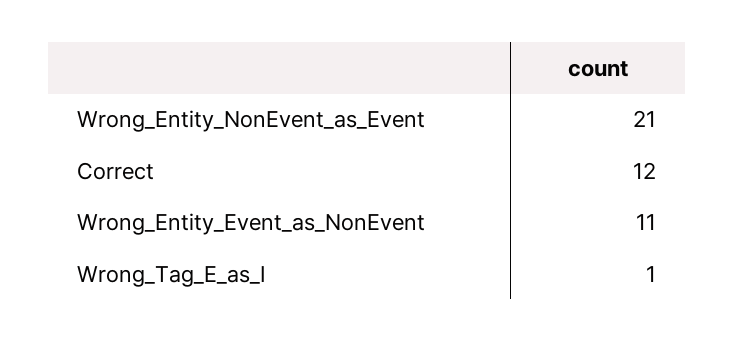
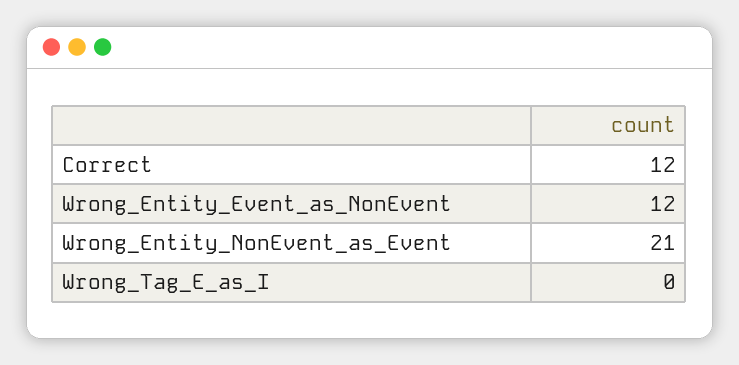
Wrong_Entity_Event_as_NonEvent: 11 -> 12
Wrong_Tag_E_as_I: 1 -> 0

